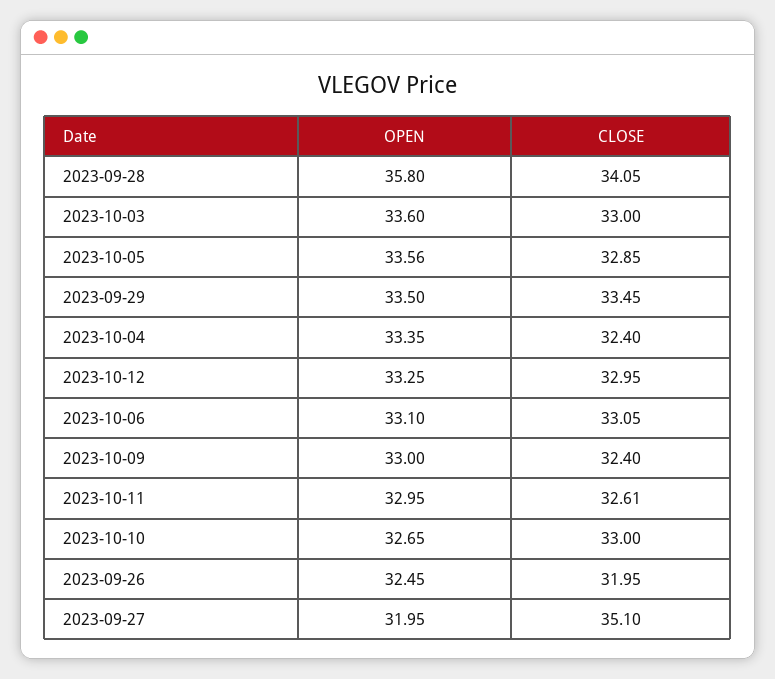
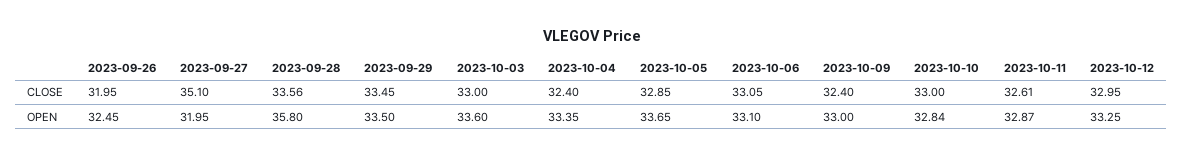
CLOSE, 2023-09-28: 34.05 -> 33.56
OPEN, 2023-10-05: 33.56 -> 33.65
OPEN, 2023-10-11: 32.95 -> 32.87
OPEN, 2023-10-10: 32.65 -> 32.84

